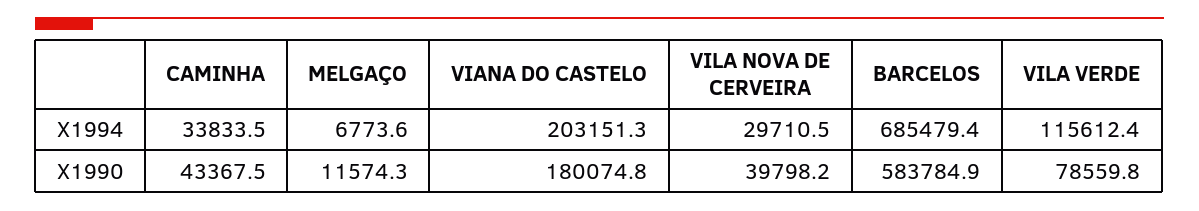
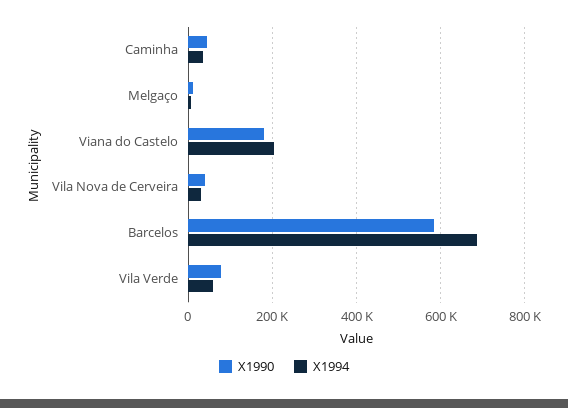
X1994, VILA VERDE: 115612.4 -> 60000

